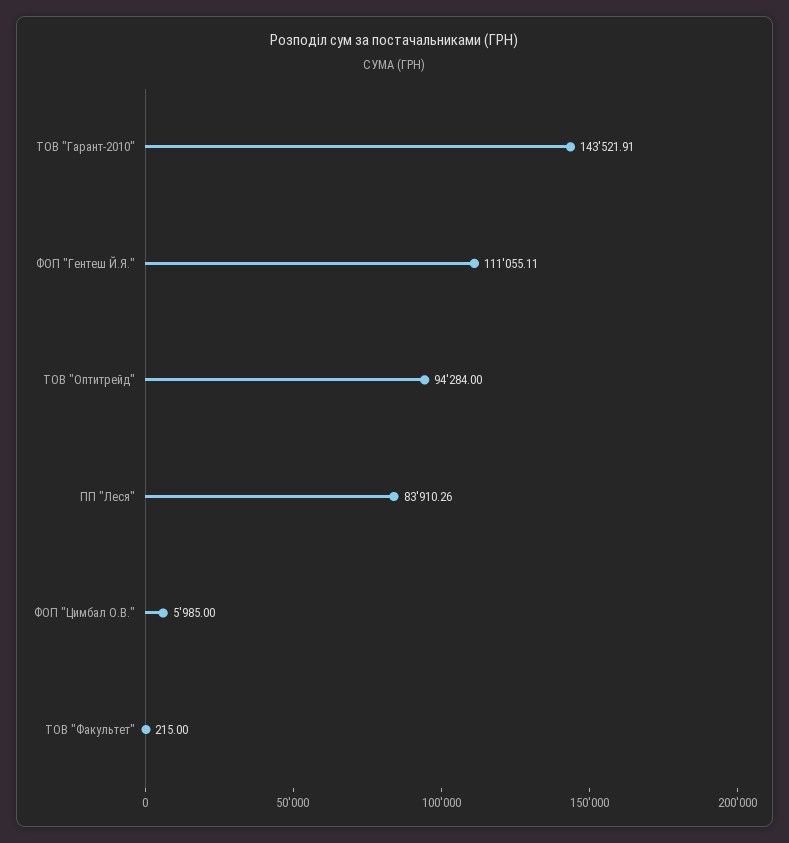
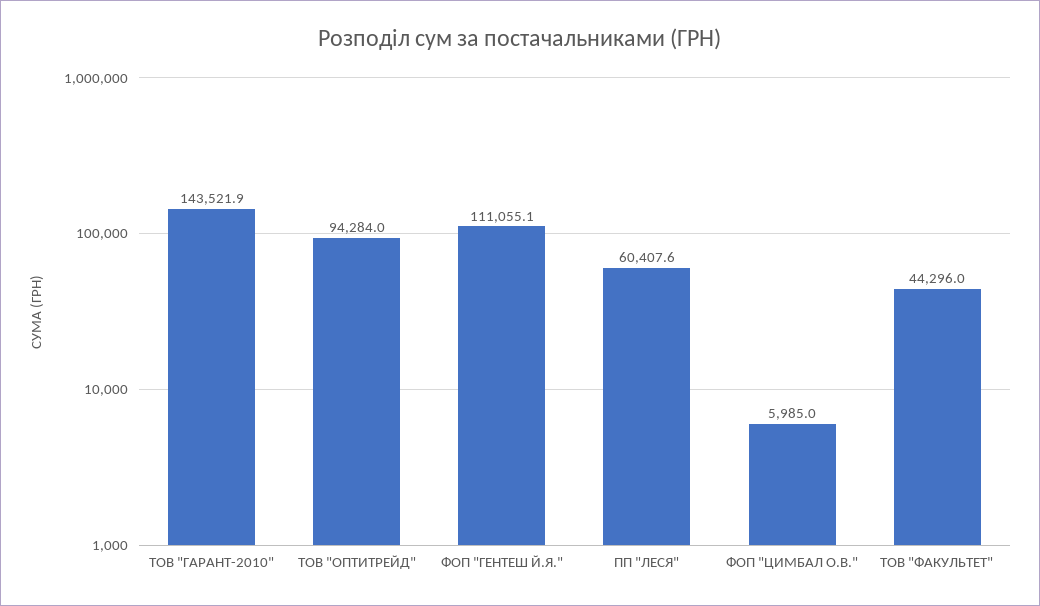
ПП "Леся": 83910.26 -> 60407.6
ТОВ "Факультет": 215 -> 44296

